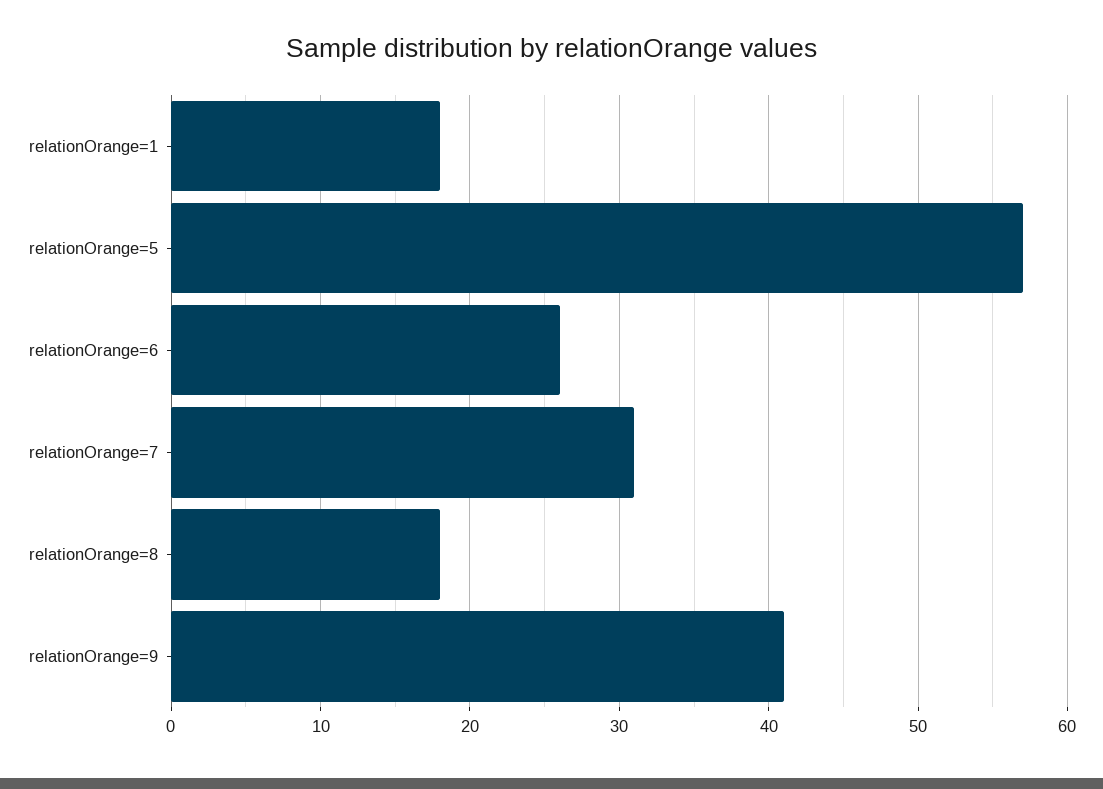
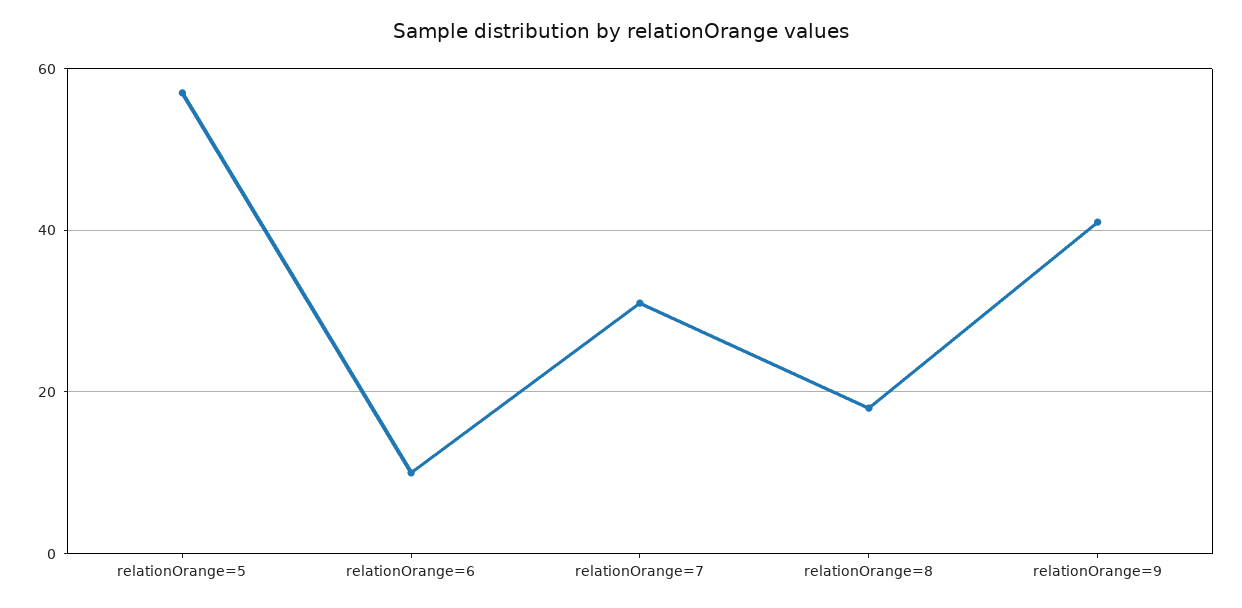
relationOrange=1: 18 -> none
relationOrange=6: 26 -> 10

